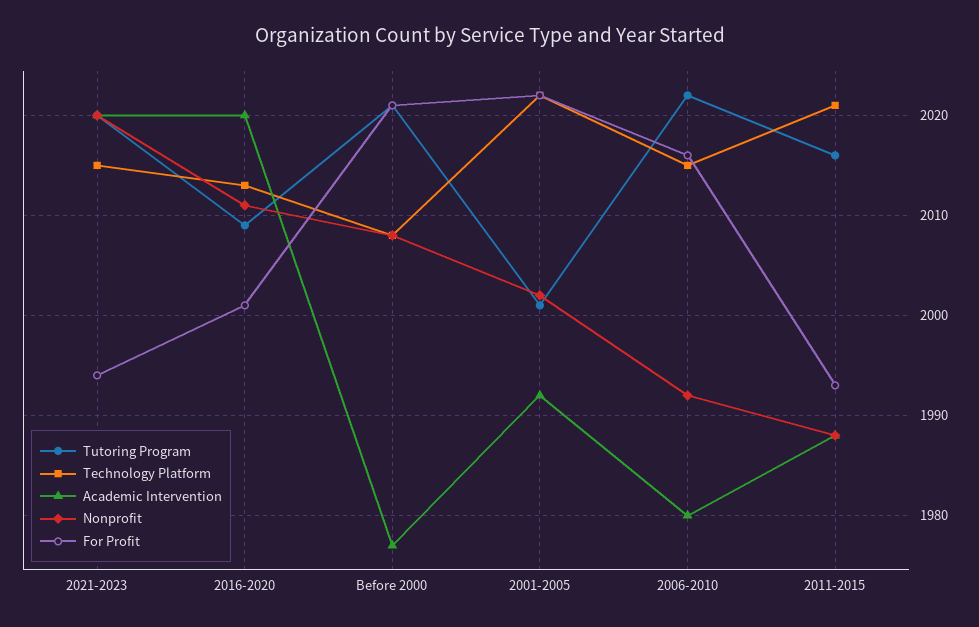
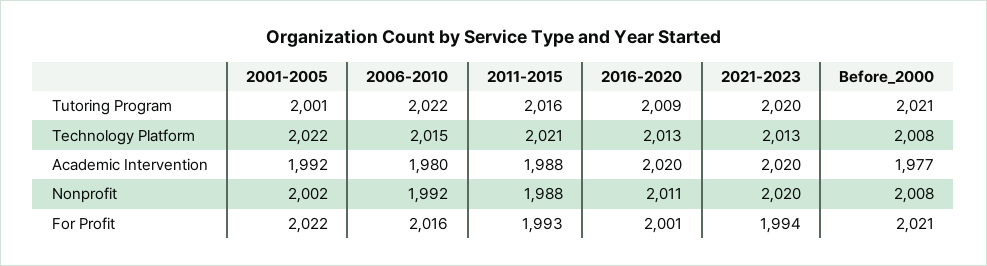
Technology Platform, 2021-2023: 2015 -> 2013

